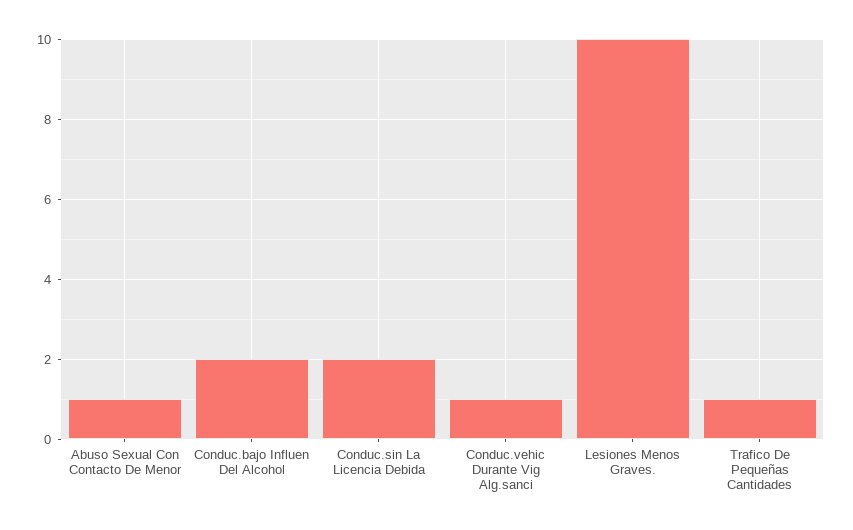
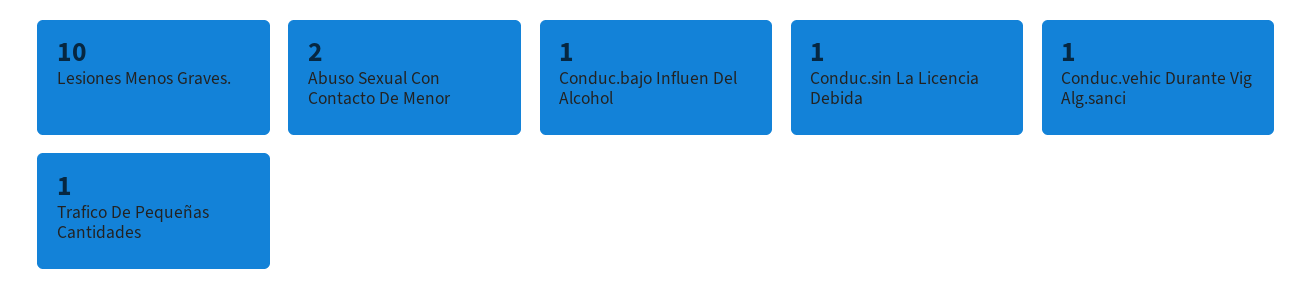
Abuso Sexual Con Contacto De Menor: 1 -> 2
Conduc.bajo Influen Del Alcohol: 2 -> 1
Conduc.sin La Licencia Debida: 2 -> 1

